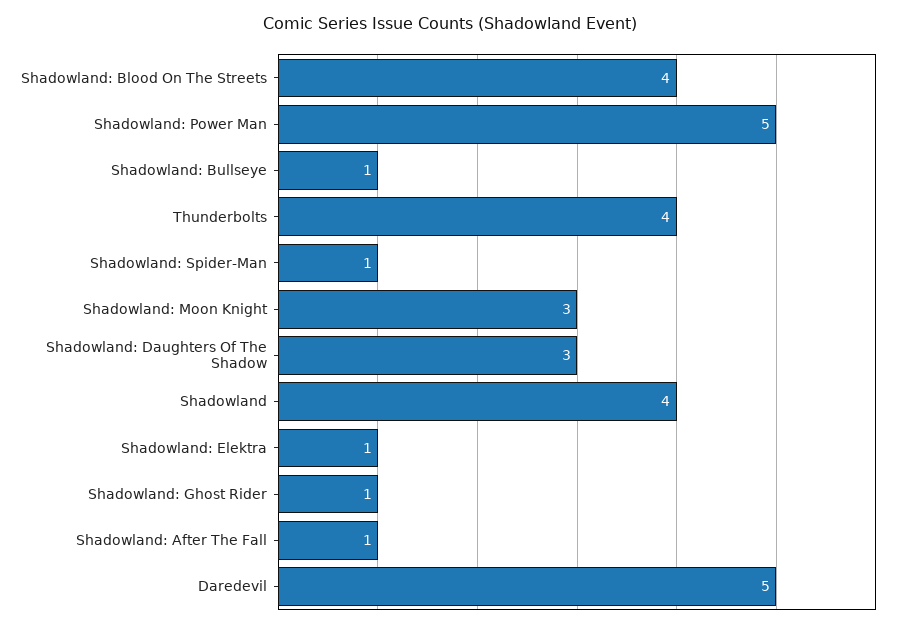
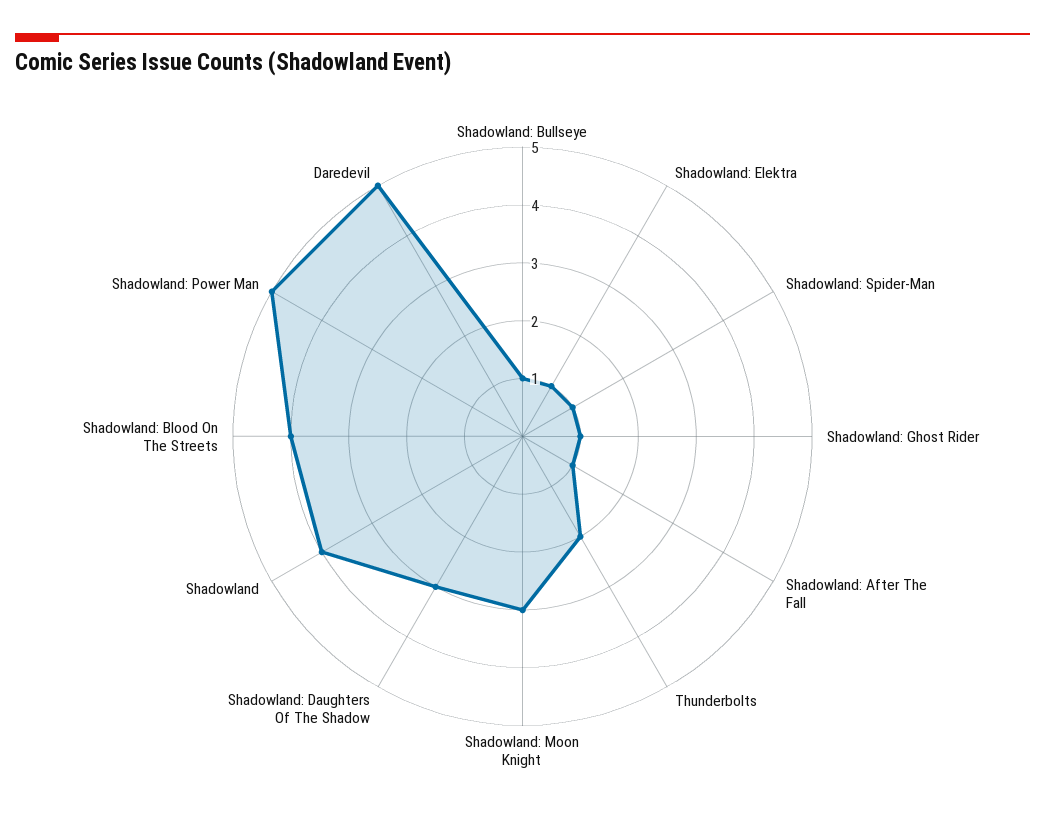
Thunderbolts: 4 -> 2

